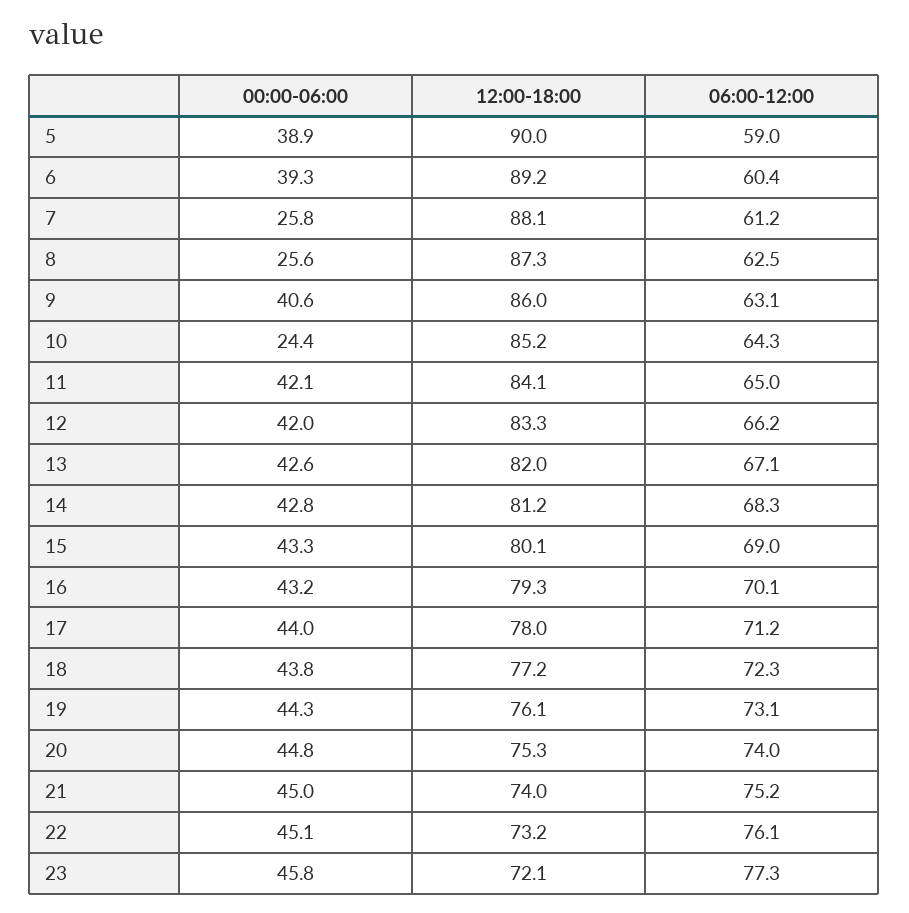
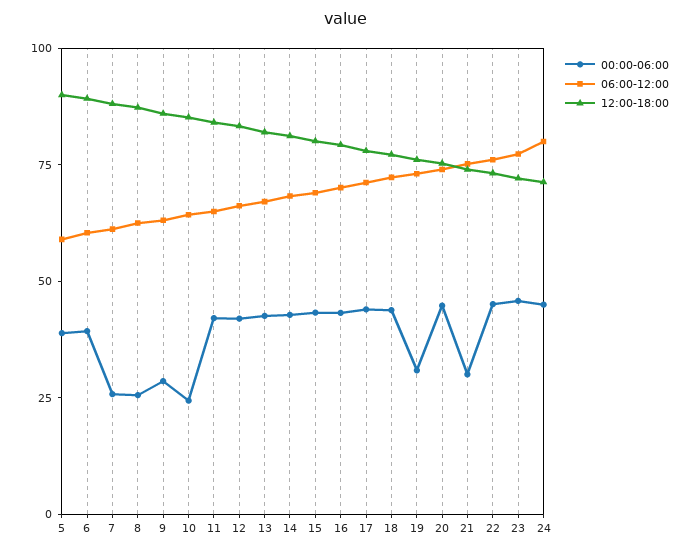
00:00-06:00, 9: 40.6 -> 30
00:00-06:00, 19: 44.3 -> 30
00:00-06:00, 21: 45 -> 30
00:00-06:00, 24: none -> 45
06:00-12:00, 24: none -> 80
12:00-18:00, 24: none -> 70

